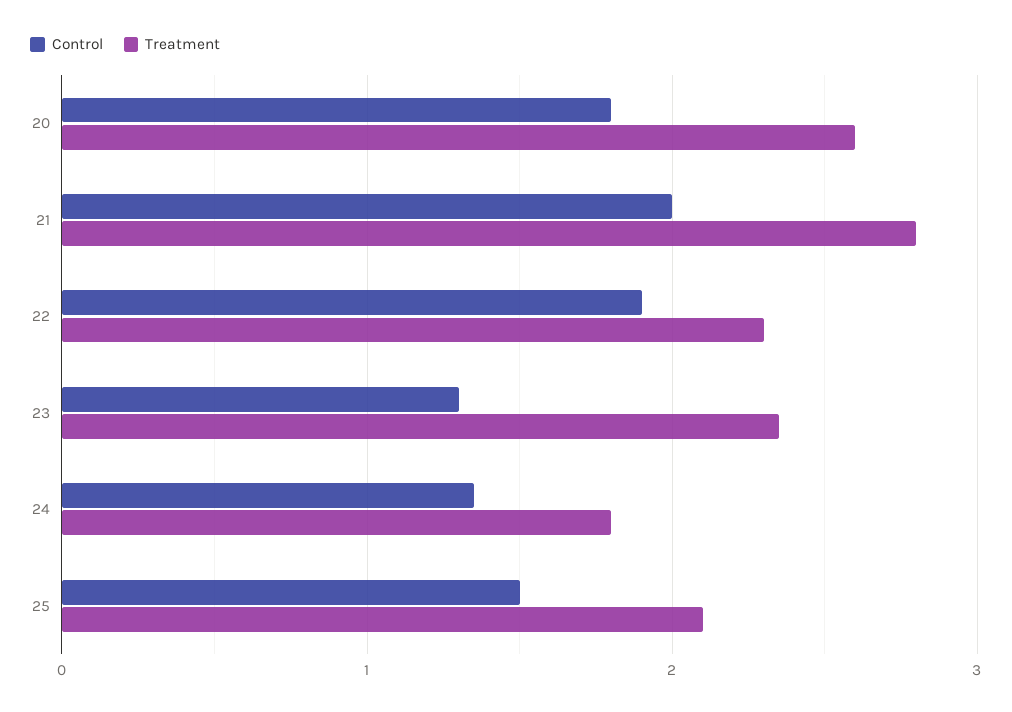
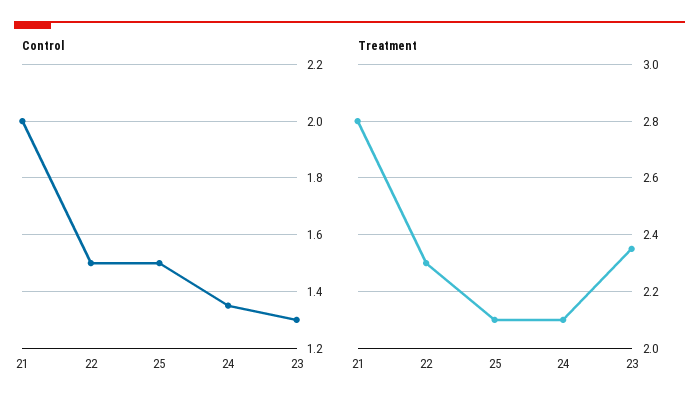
Control, 20: 1.8 -> none
Treatment, 20: 2.6 -> none
Control, 22: 1.9 -> 1.5
Treatment, 24: 1.8 -> 2.1

